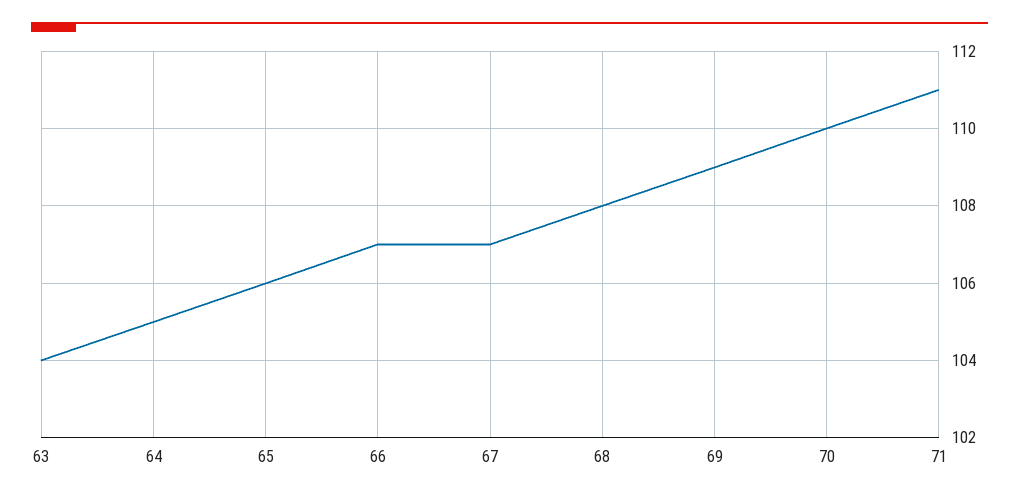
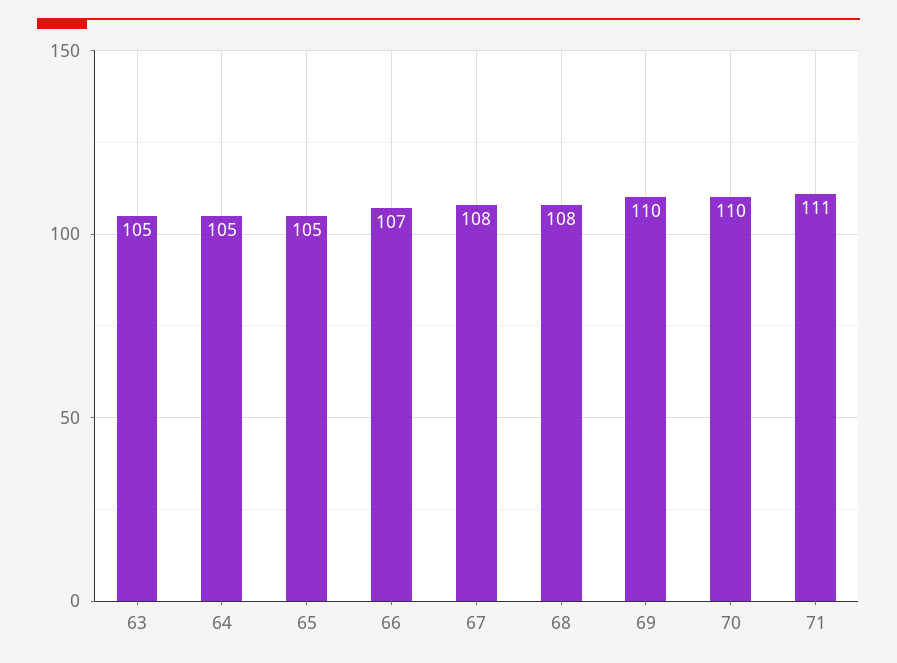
63: 104 -> 105
65: 106 -> 105
67: 107 -> 108
69: 109 -> 110

